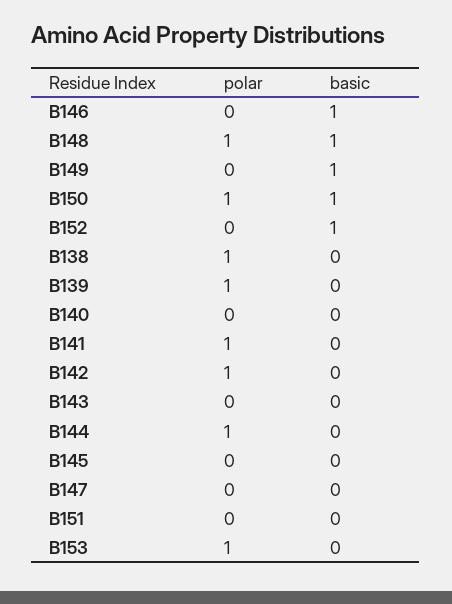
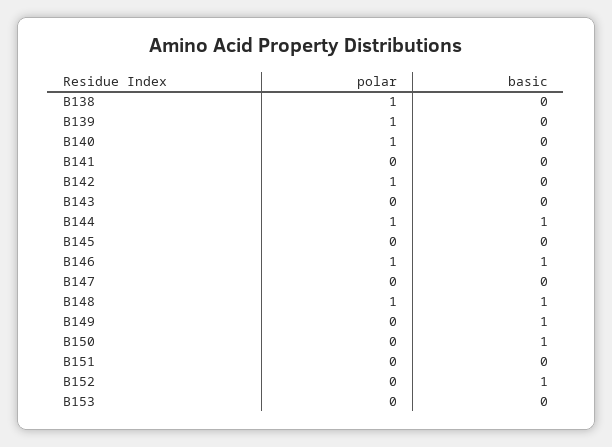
polar, B146: 0 -> 1
polar, B150: 1 -> 0
polar, B140: 0 -> 1
polar, B141: 1 -> 0
basic, B144: 0 -> 1
polar, B153: 1 -> 0

